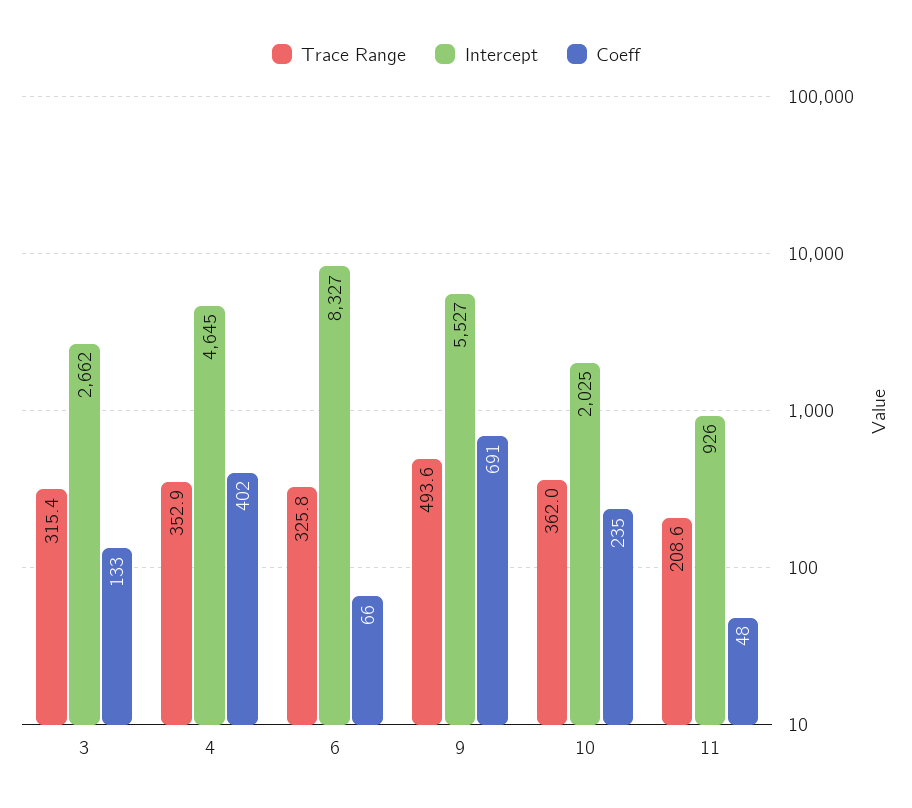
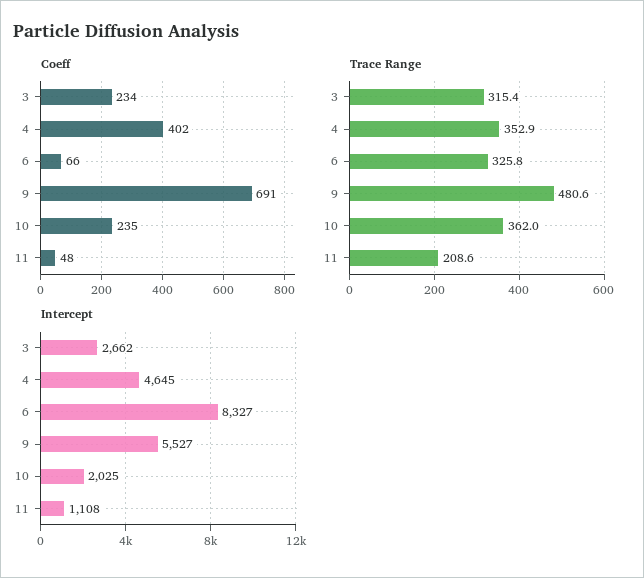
Coeff, 3: 133 -> 234
Trace Range, 9: 493.6 -> 480.6
Intercept, 11: 926 -> 1108

